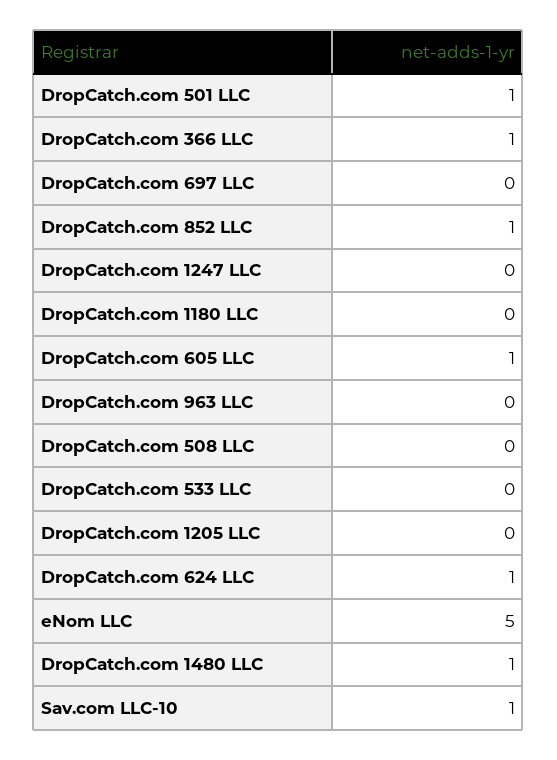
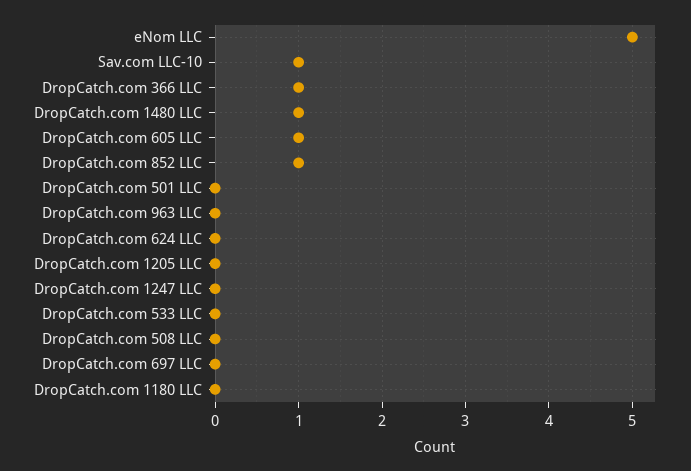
DropCatch.com 501 LLC: 1 -> 0
DropCatch.com 624 LLC: 1 -> 0

